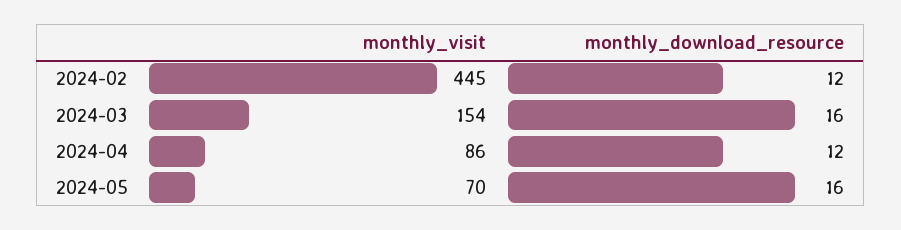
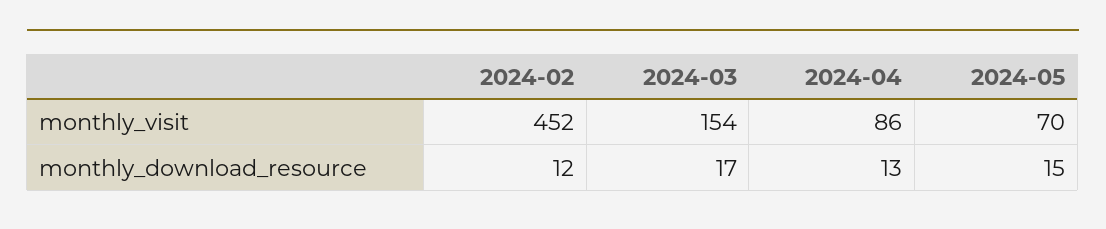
monthly_visit, 2024-02: 445 -> 452
monthly_download_resource, 2024-03: 16 -> 17
monthly_download_resource, 2024-04: 12 -> 13
monthly_download_resource, 2024-05: 16 -> 15

